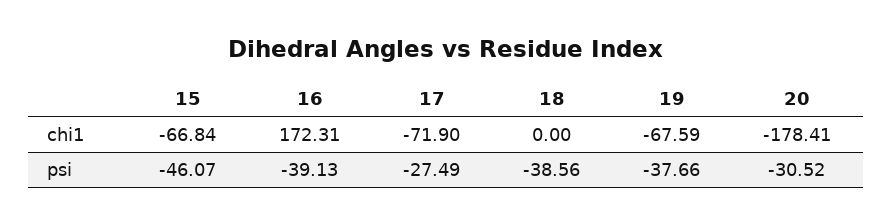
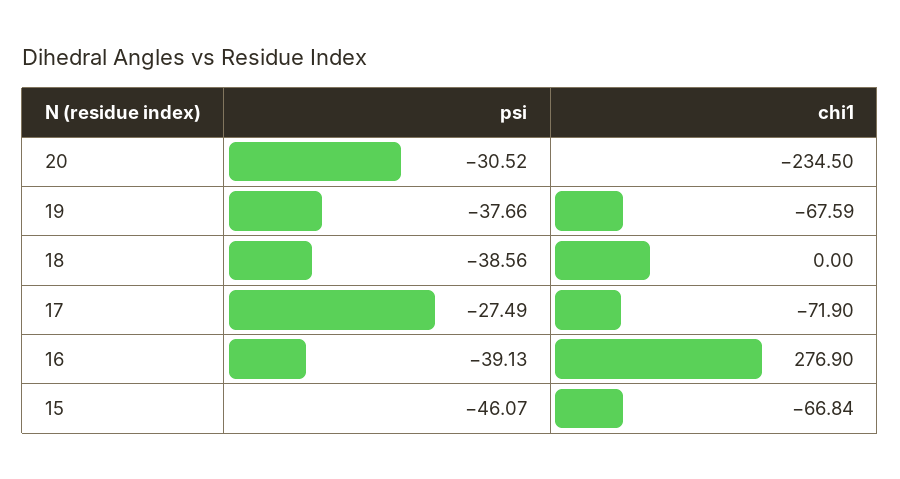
16, chi1: 172.31 -> 276.9
20, chi1: -178.41 -> -234.5

